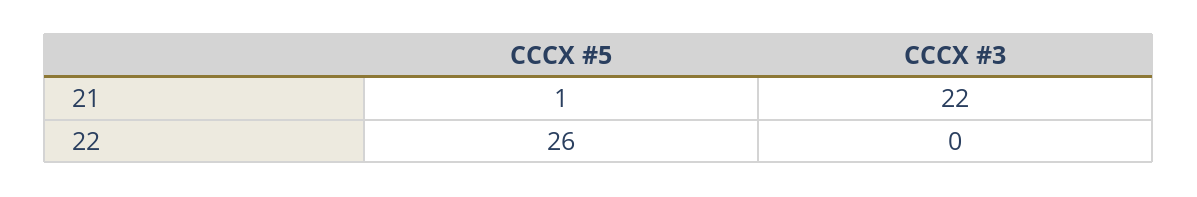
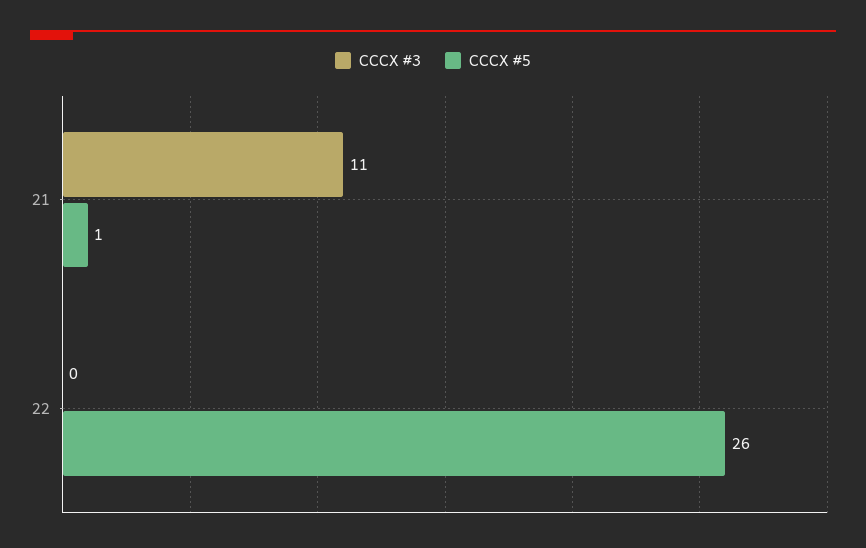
CCCX #3, 21: 22 -> 11

